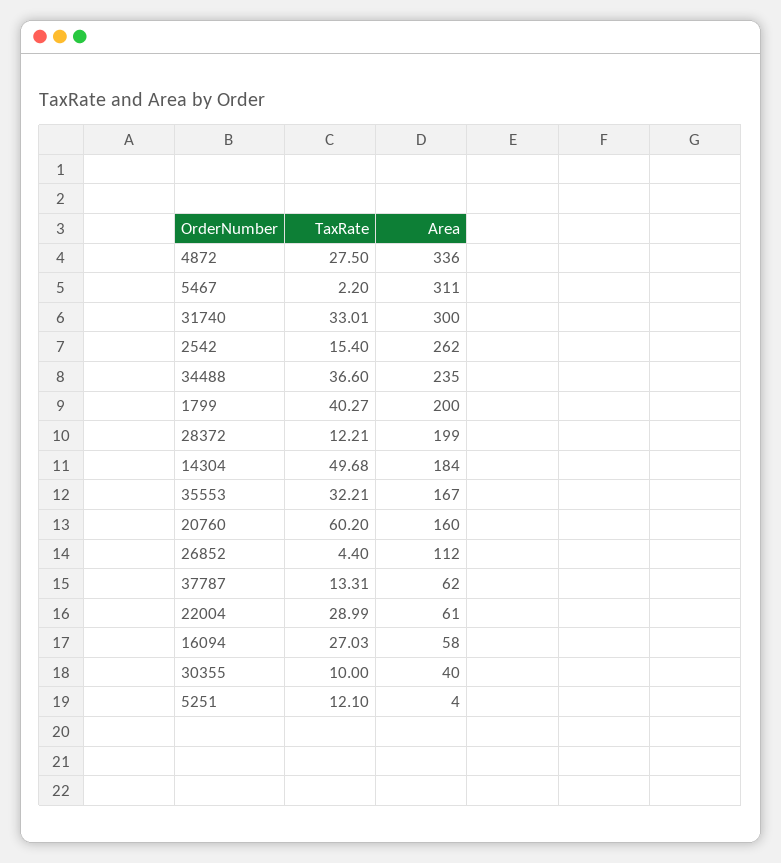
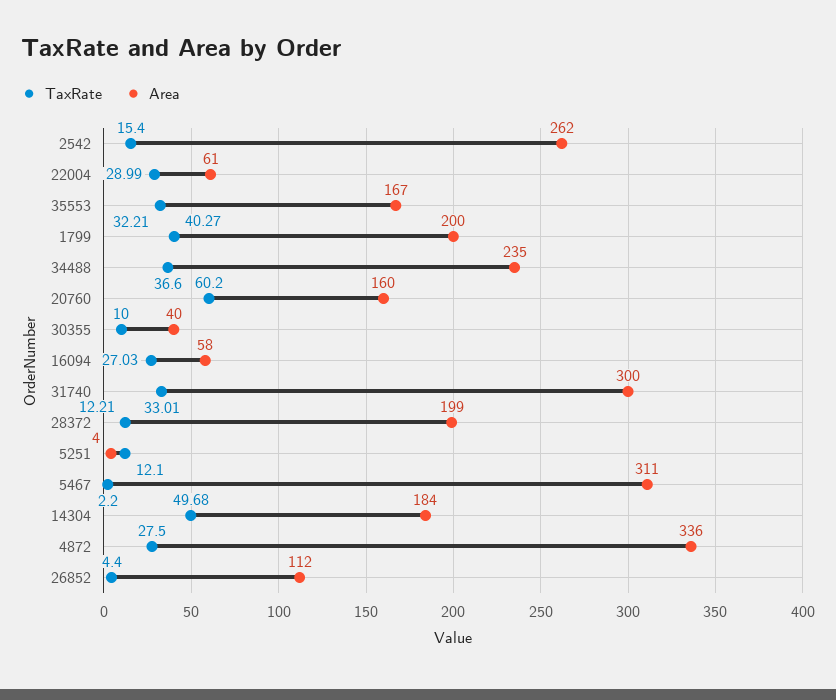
TaxRate, 37787: 13.31 -> none
Area, 37787: 62 -> none

